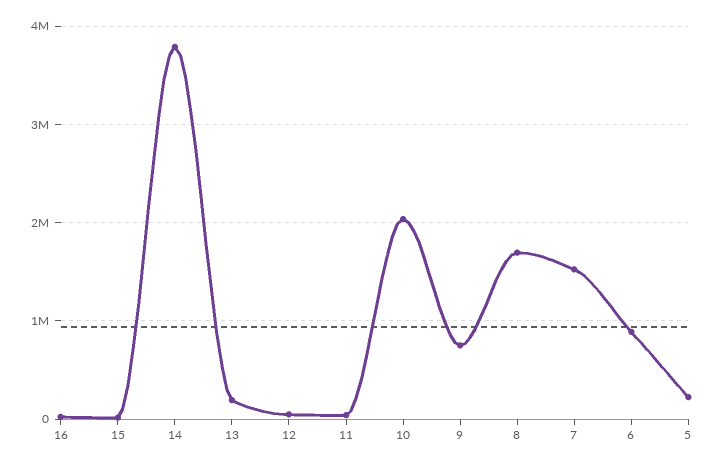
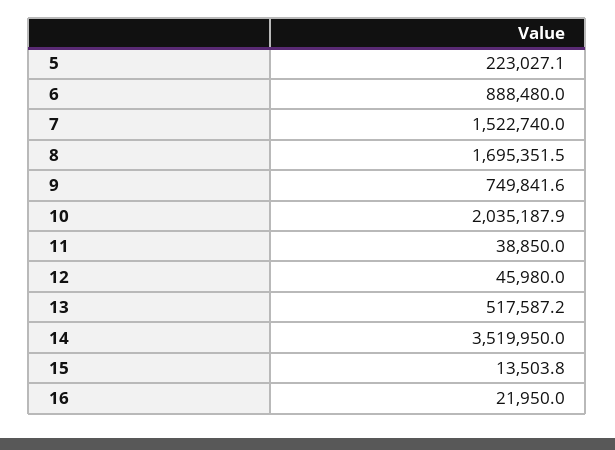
14: 3800000 -> 3519950
13: 200000 -> 517587.2

